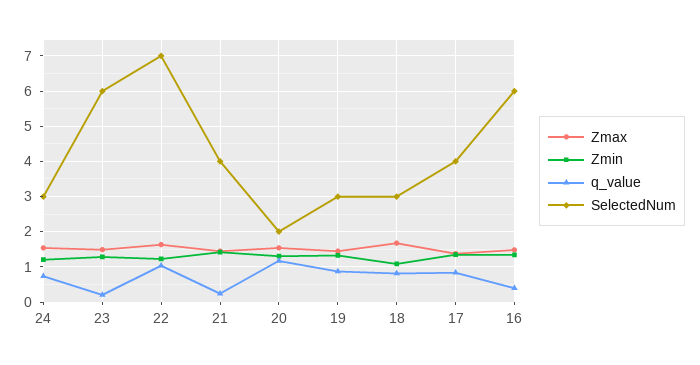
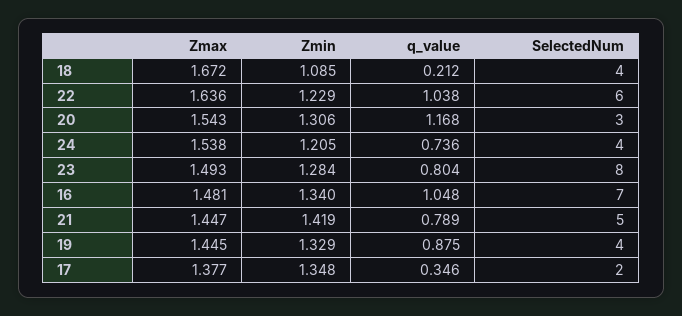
SelectedNum, 24: 3 -> 4
q_value, 23: 0.2 -> 0.804
SelectedNum, 23: 6 -> 8
SelectedNum, 22: 7 -> 6
q_value, 21: 0.2 -> 0.789
SelectedNum, 21: 4 -> 5
SelectedNum, 20: 2 -> 3
SelectedNum, 19: 3 -> 4
q_value, 18: 0.8 -> 0.212
SelectedNum, 18: 3 -> 4
q_value, 17: 0.8 -> 0.346
SelectedNum, 17: 4 -> 2
q_value, 16: 0.4 -> 1.048
SelectedNum, 16: 6 -> 7

